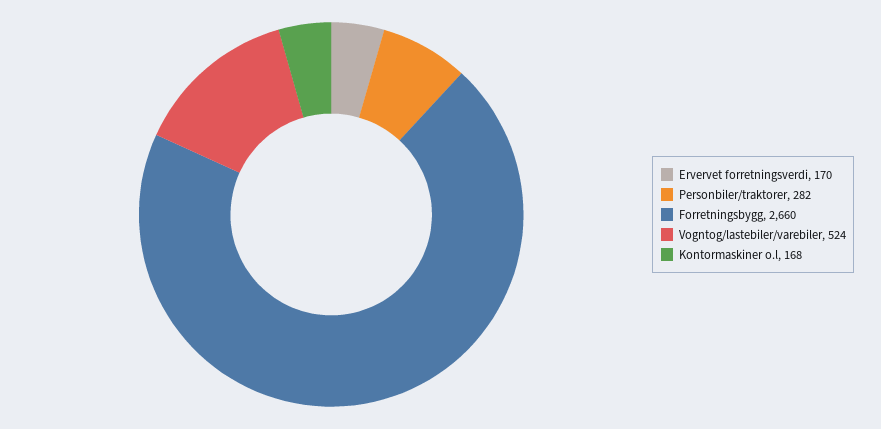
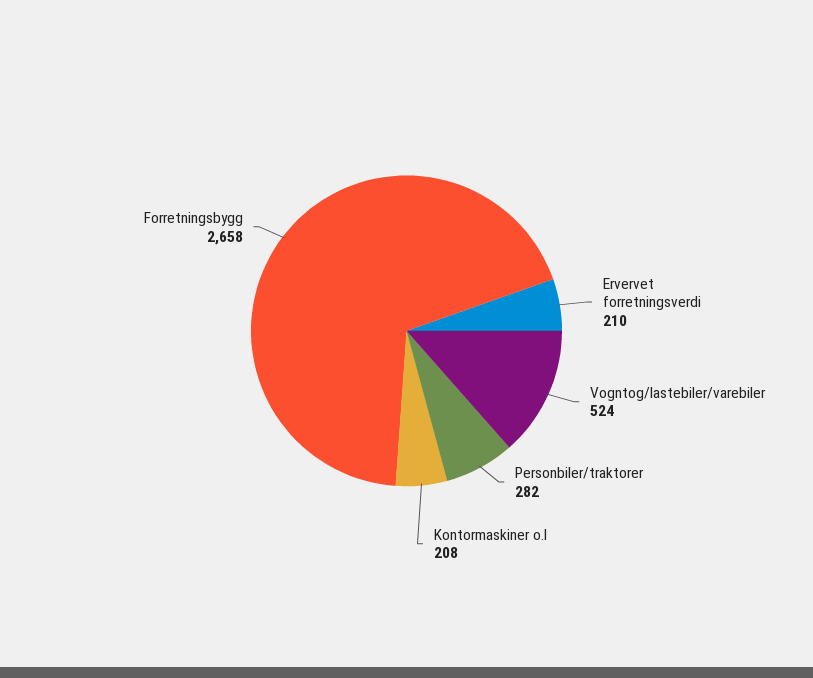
Ervervet forretningsverdi: 170 -> 210
Forretningsbygg: 2660 -> 2658
Kontormaskiner o.l: 168 -> 208

